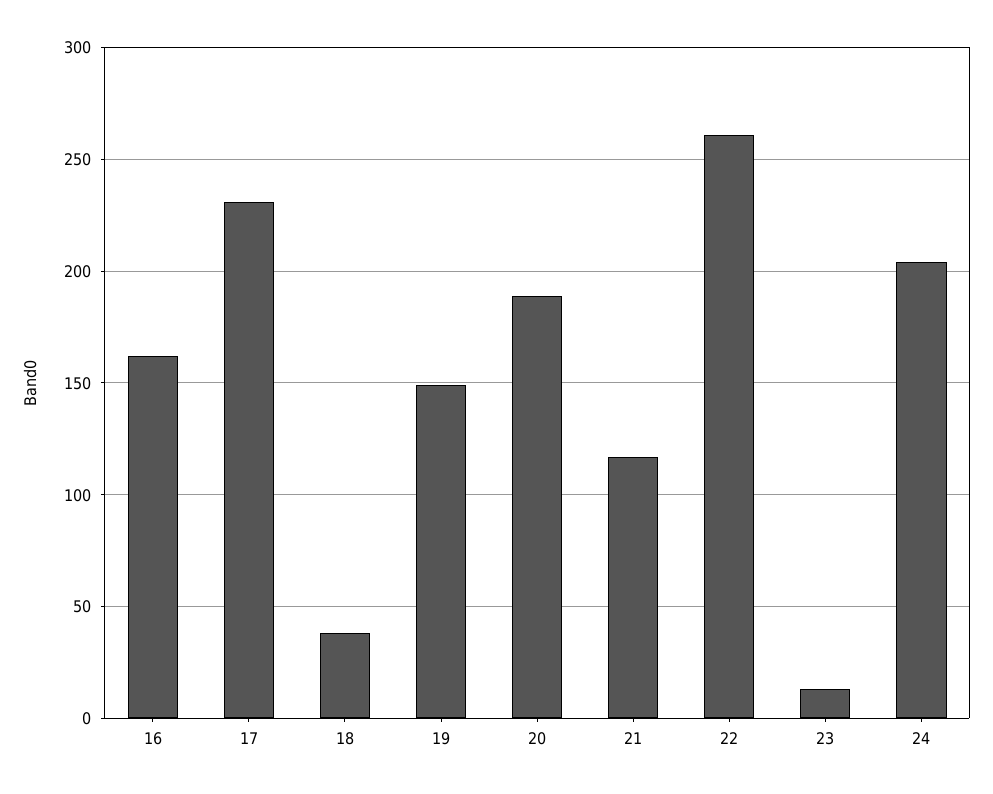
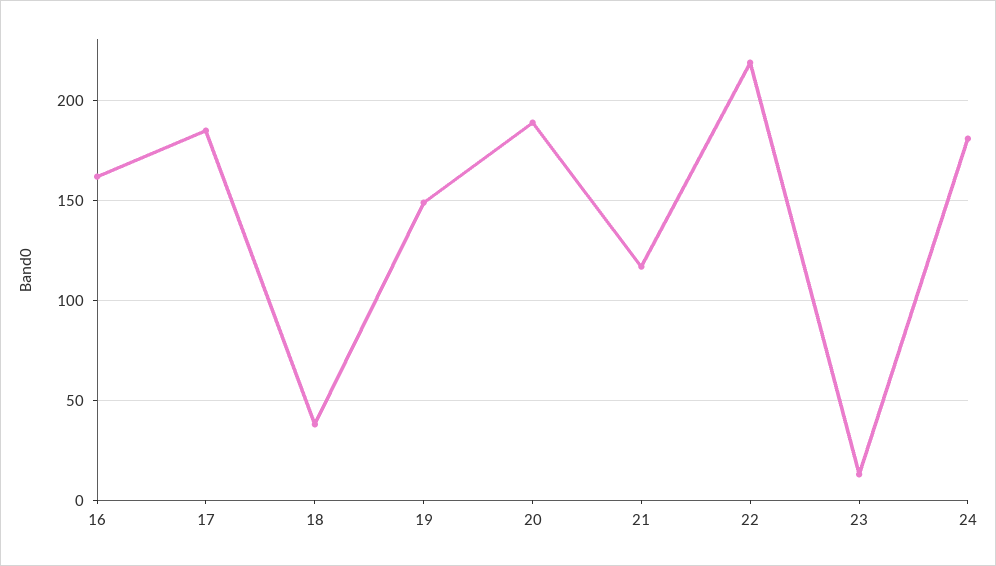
17: 230 -> 185
22: 260 -> 220
24: 205 -> 180

